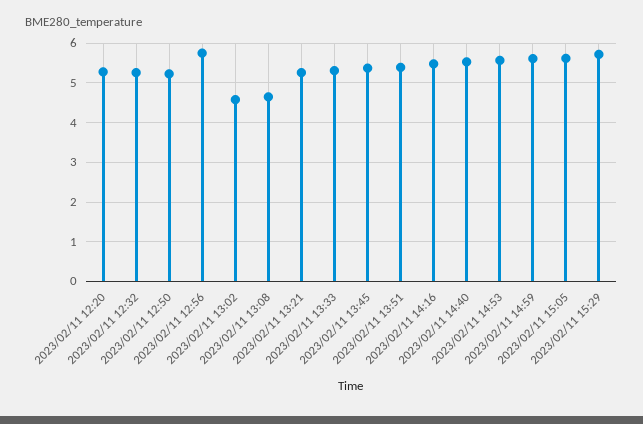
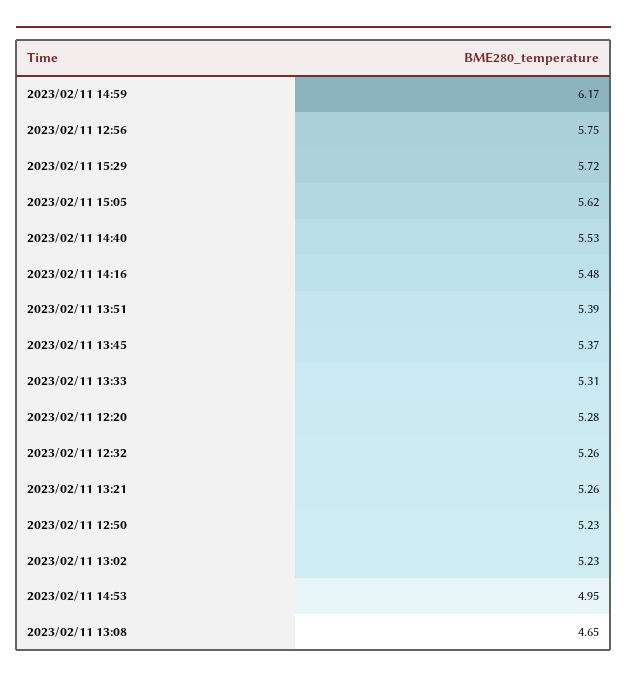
2023/02/11 13:02: 4.6 -> 5.23
2023/02/11 14:53: 5.6 -> 4.95
2023/02/11 14:59: 5.6 -> 6.17

